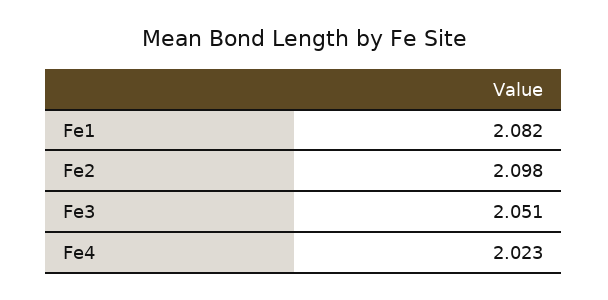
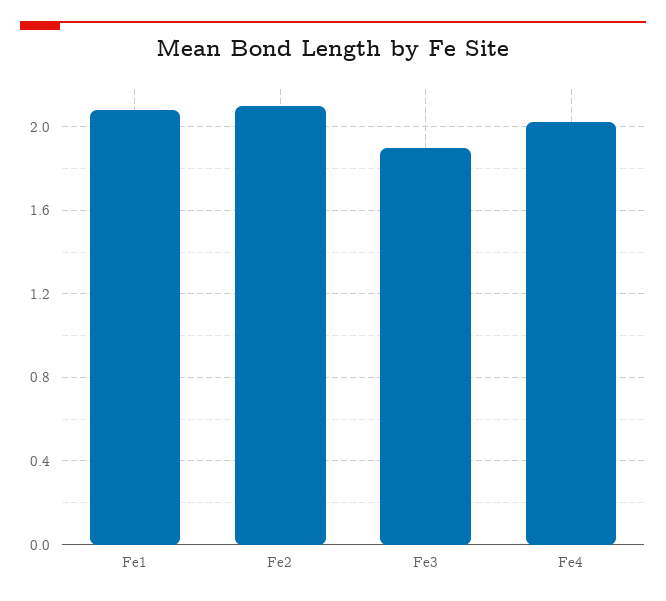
Fe3: 2.051 -> 1.9

